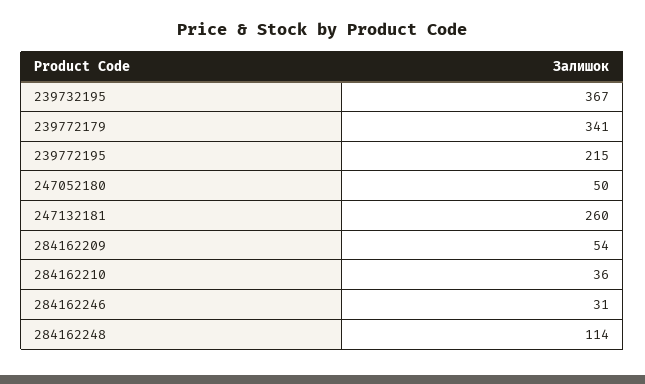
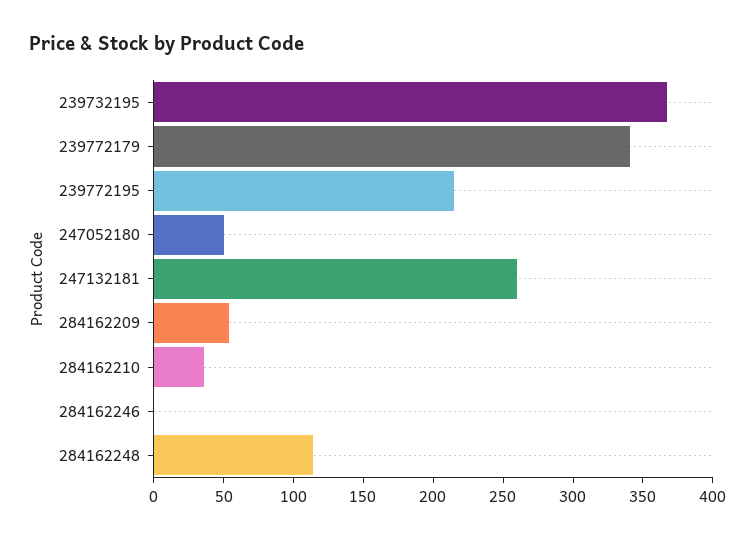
284162246: 31 -> 0

